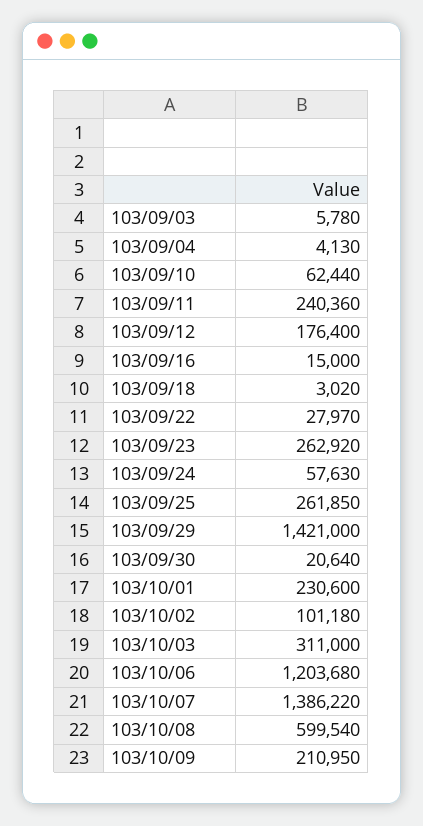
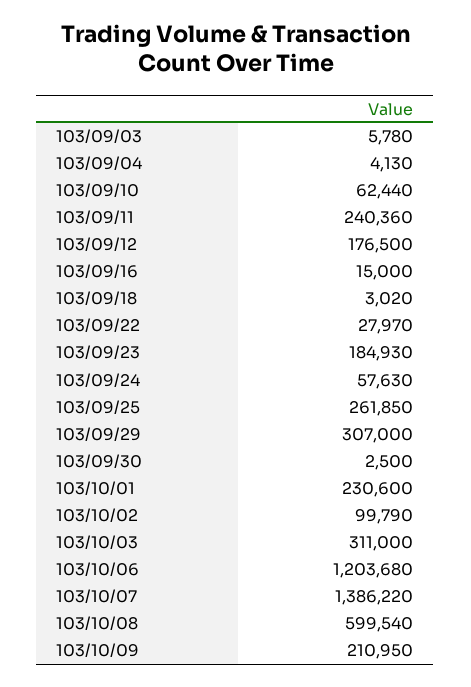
103/09/12: 176400 -> 176500
103/09/23: 262920 -> 184930
103/09/29: 1421000 -> 307000
103/09/30: 20640 -> 2500
103/10/02: 101180 -> 99790

